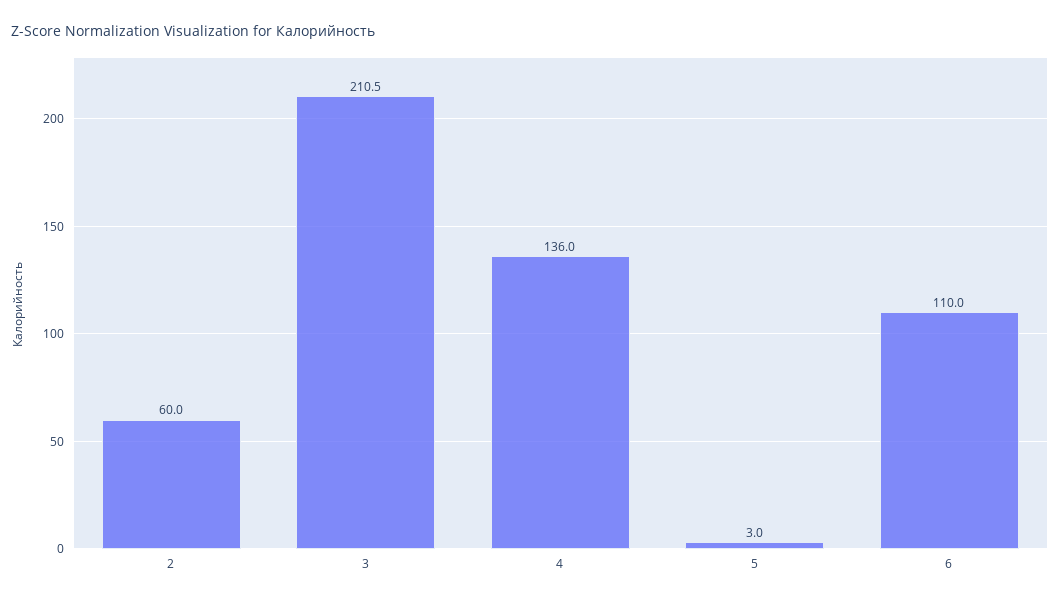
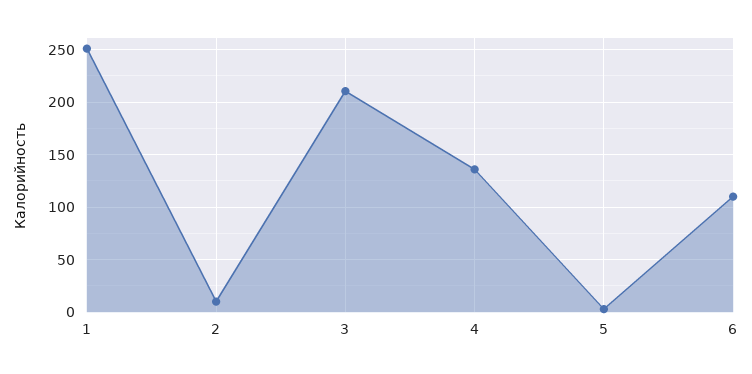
2: 60 -> 10
1: none -> 250

